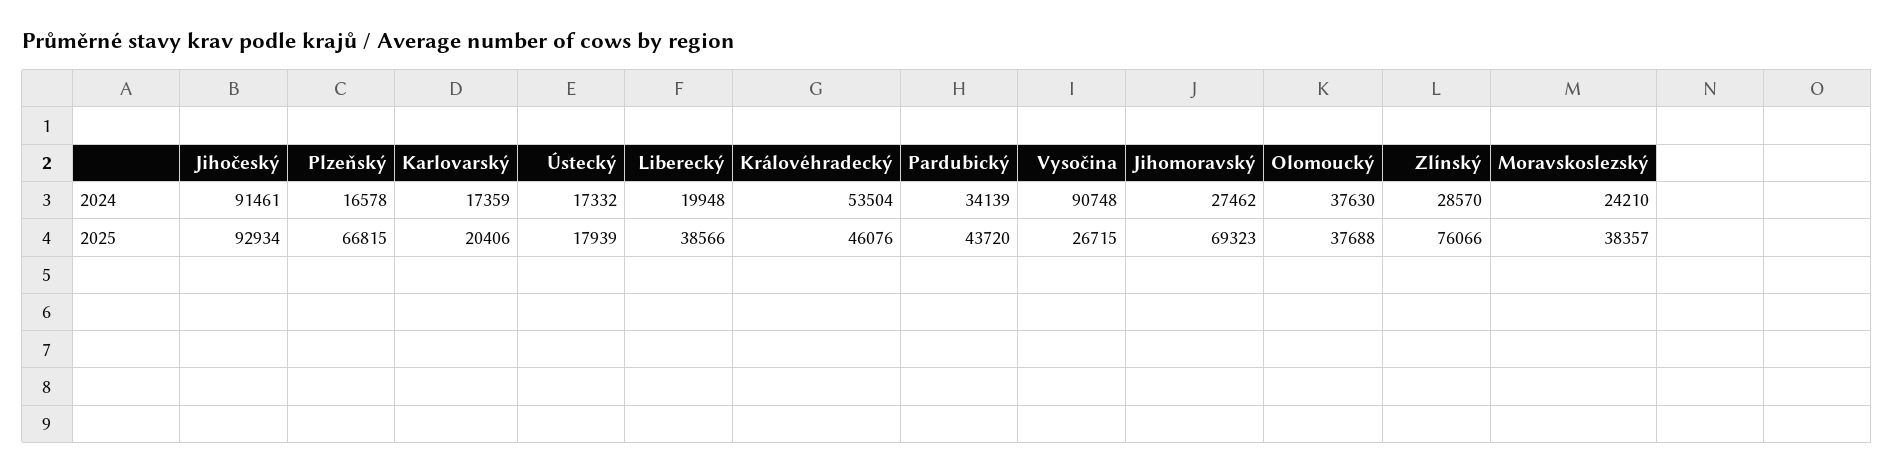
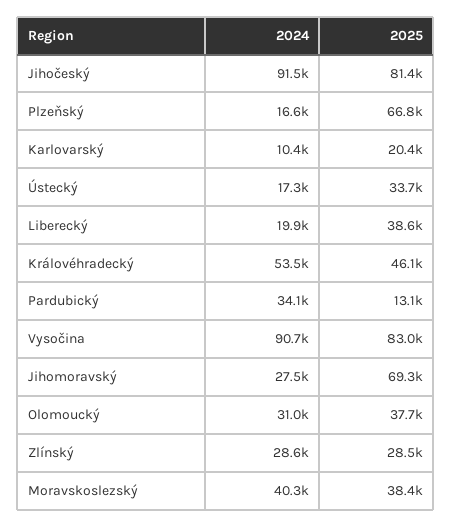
Karlovarský, 2024: 17359 -> 10400
Olomoucký, 2024: 37630 -> 31000
Moravskoslezský, 2024: 24210 -> 40300
Jihočeský, 2025: 92934 -> 81400
Ústecký, 2025: 17939 -> 33700
Pardubický, 2025: 43720 -> 13100
Vysočina, 2025: 26715 -> 83000
Zlínský, 2025: 76066 -> 28500

